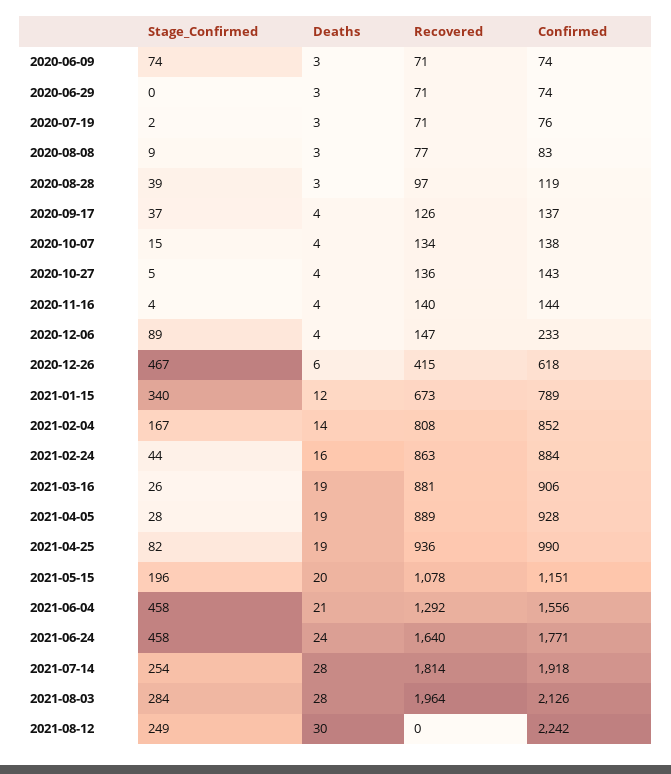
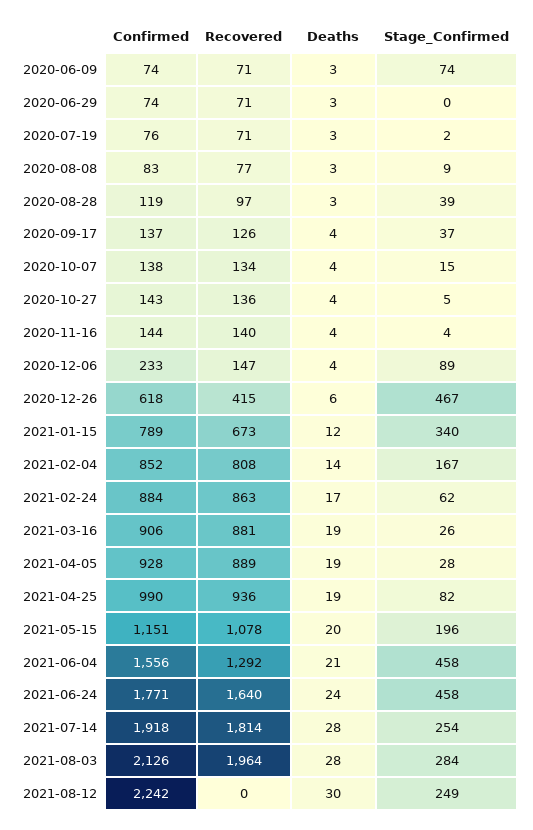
Stage_Confirmed, 2021-02-24: 44 -> 62
Deaths, 2021-02-24: 16 -> 17

